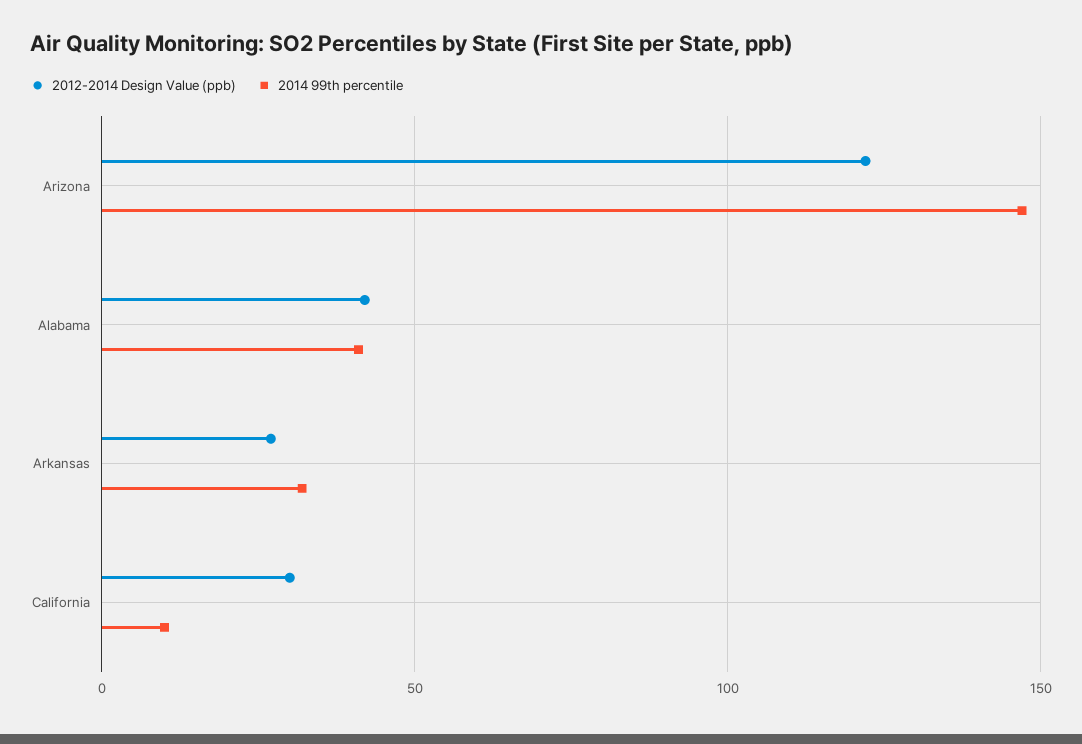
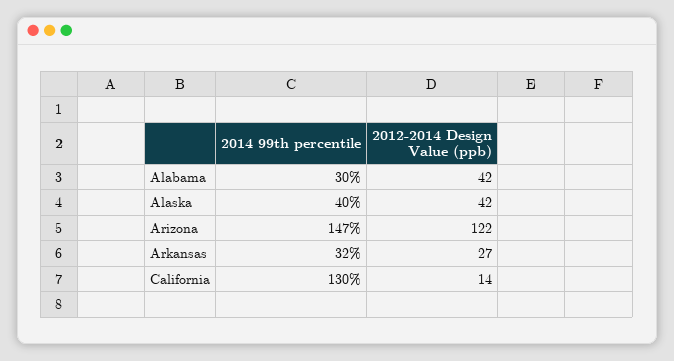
2014 99th percentile, Alabama: 40 -> 30
2012-2014 Design Value (ppb), California: 30 -> 14
2014 99th percentile, California: 10 -> 130
2014 99th percentile, Alaska: none -> 40
2012-2014 Design Value (ppb), Alaska: none -> 42

